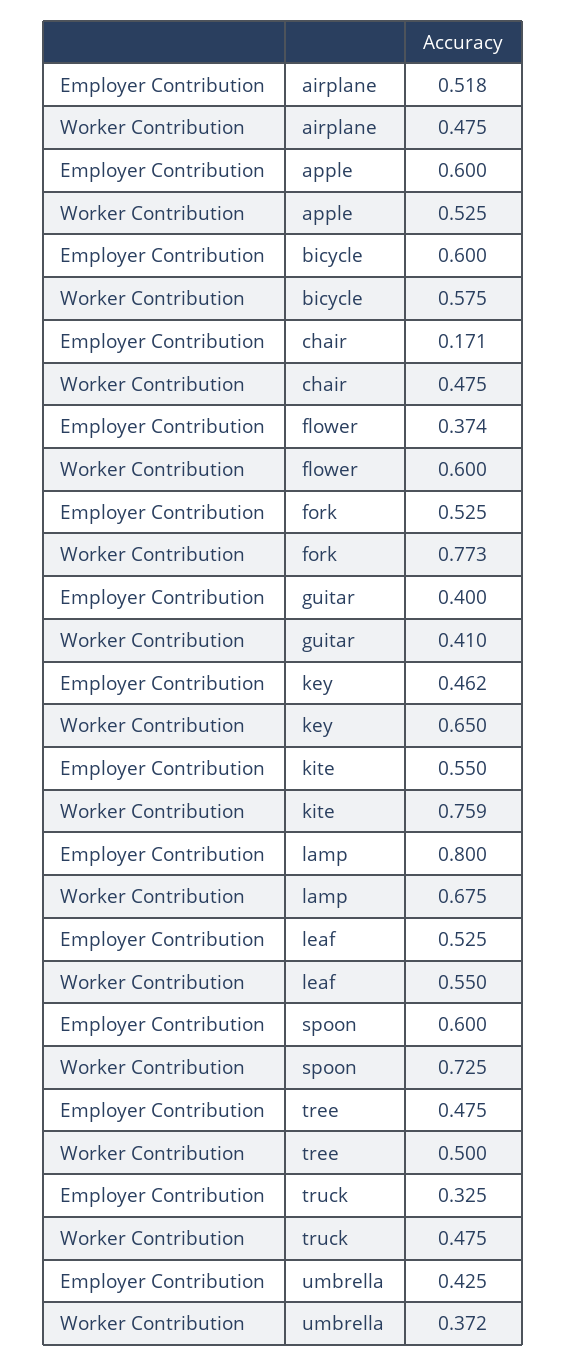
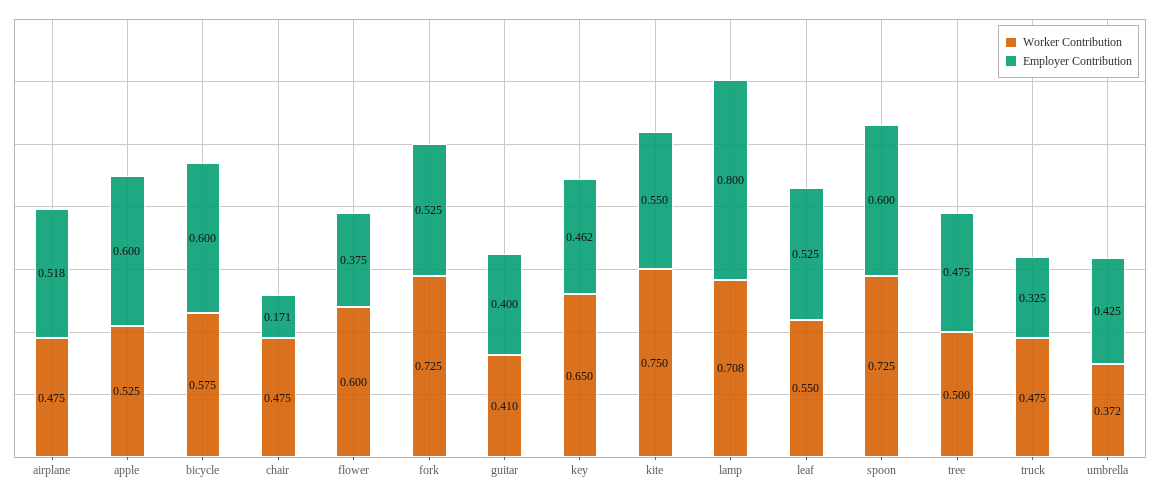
Employer Contribution, flower: 0.374 -> 0.375
Worker Contribution, fork: 0.773 -> 0.725
Worker Contribution, kite: 0.759 -> 0.75
Worker Contribution, lamp: 0.675 -> 0.708

